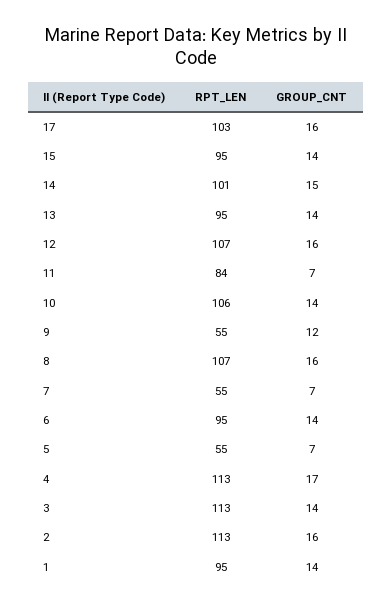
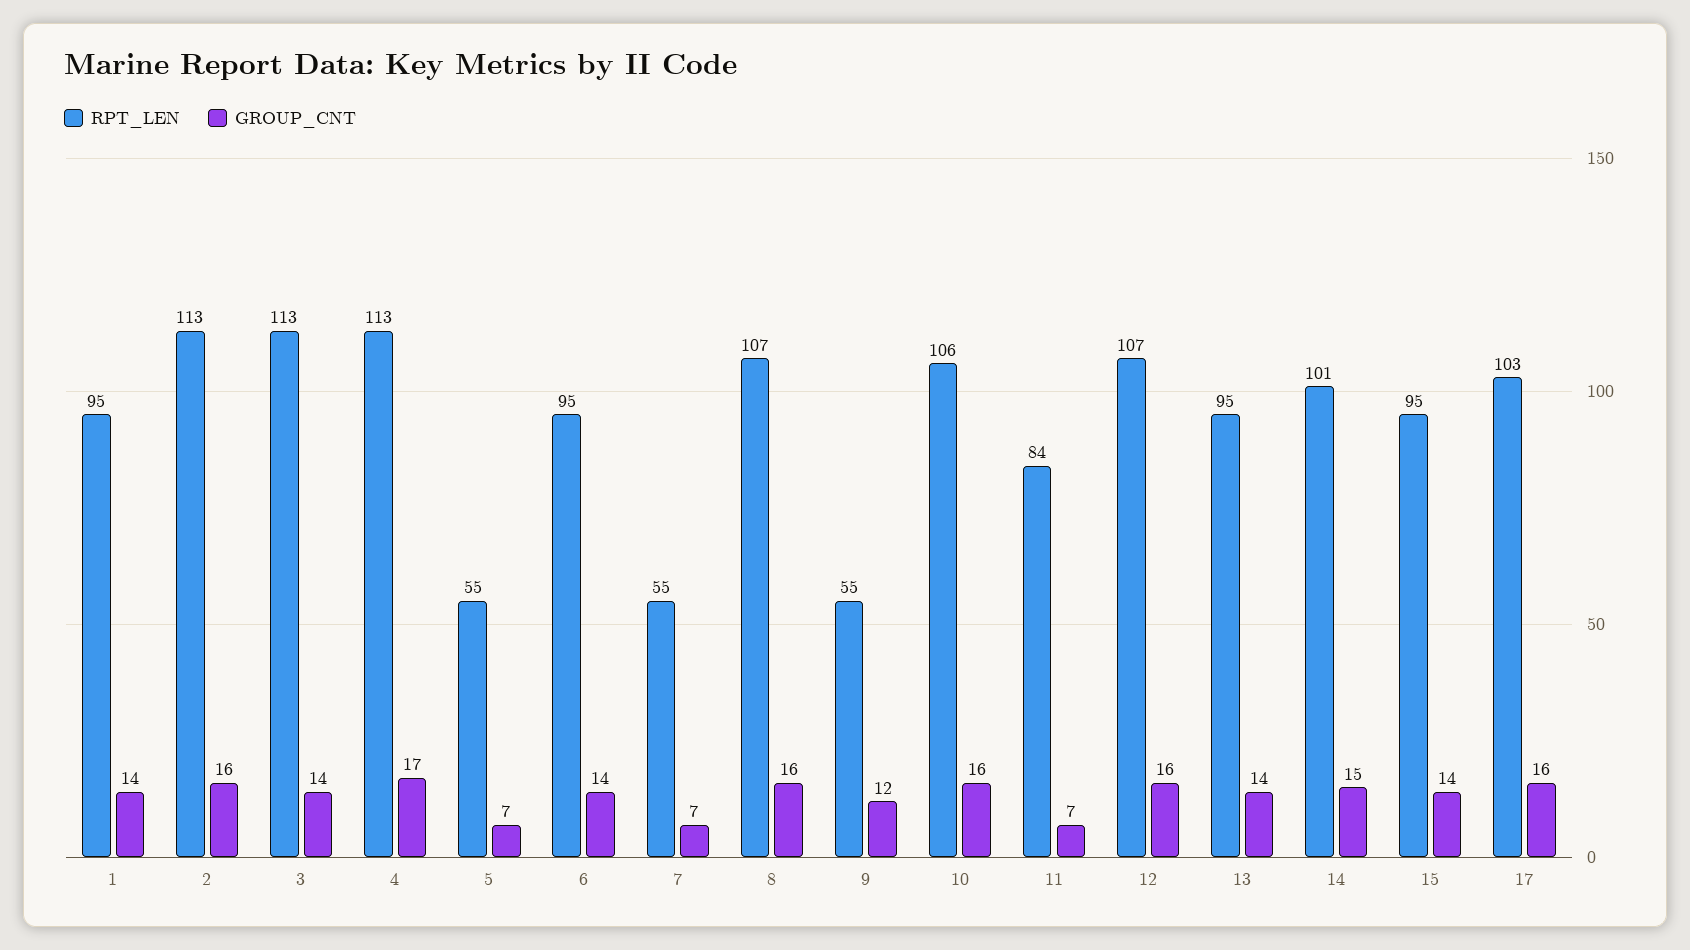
GROUP_CNT, 10: 14 -> 16

